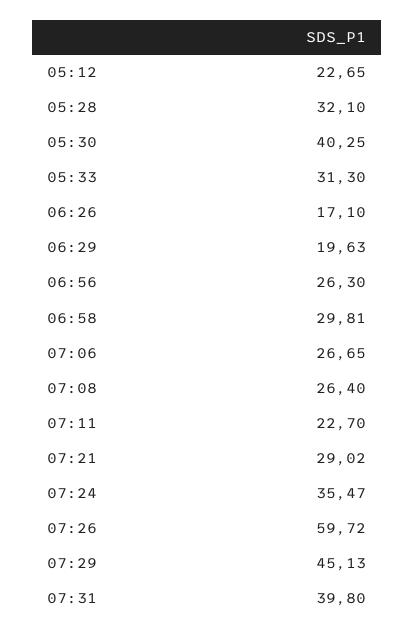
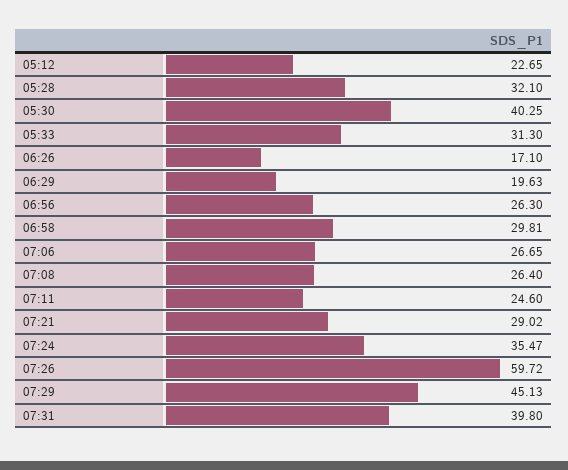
07:11: 22.7 -> 24.6

